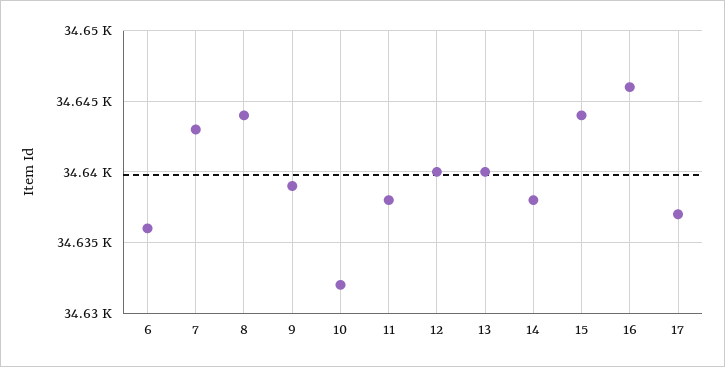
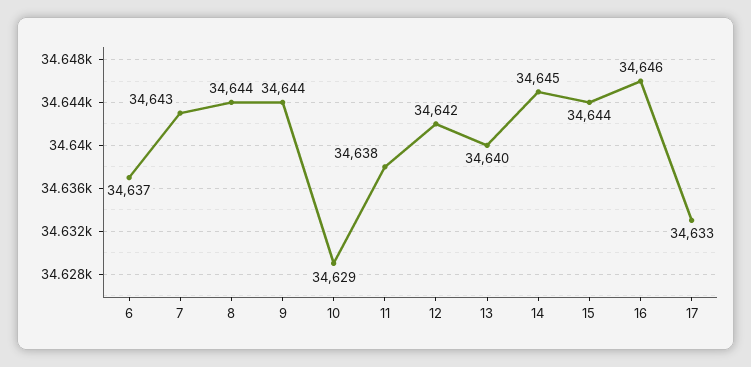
6: 34636 -> 34637
9: 34639 -> 34644
10: 34632 -> 34629
12: 34640 -> 34642
14: 34638 -> 34645
17: 34637 -> 34633

